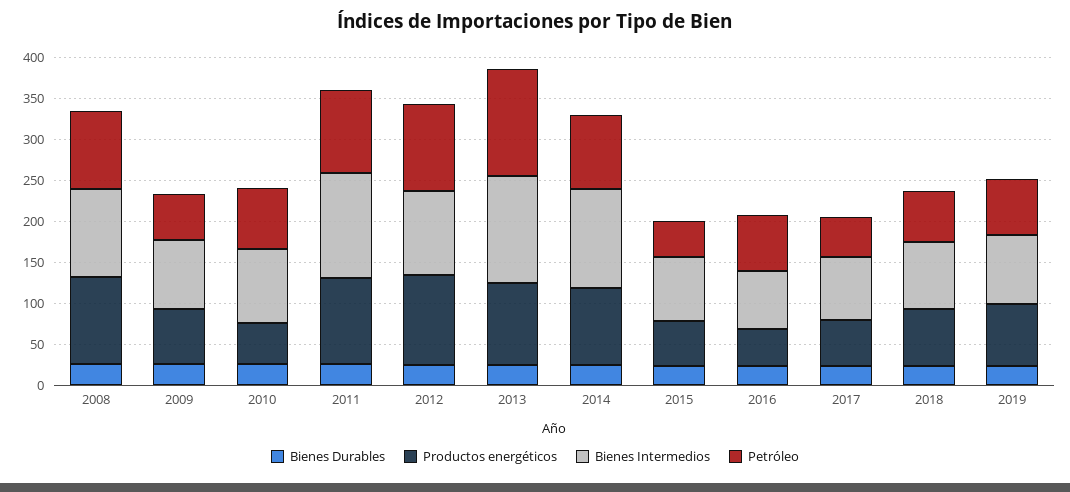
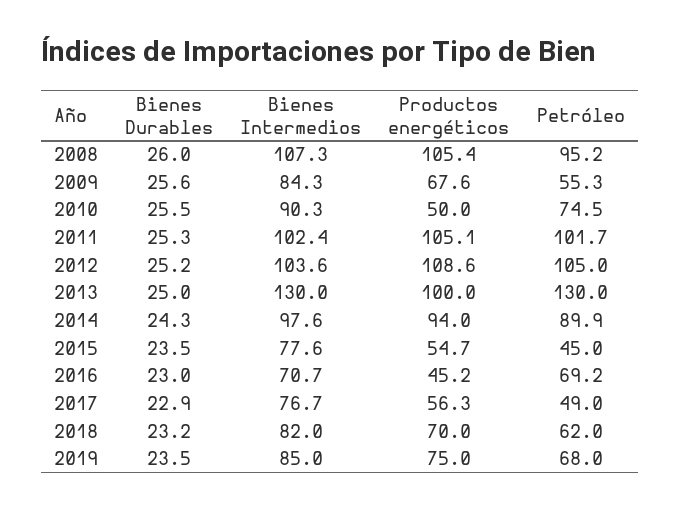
Bienes Intermedios, 2011: 130 -> 102.4
Bienes Intermedios, 2014: 120 -> 97.6

